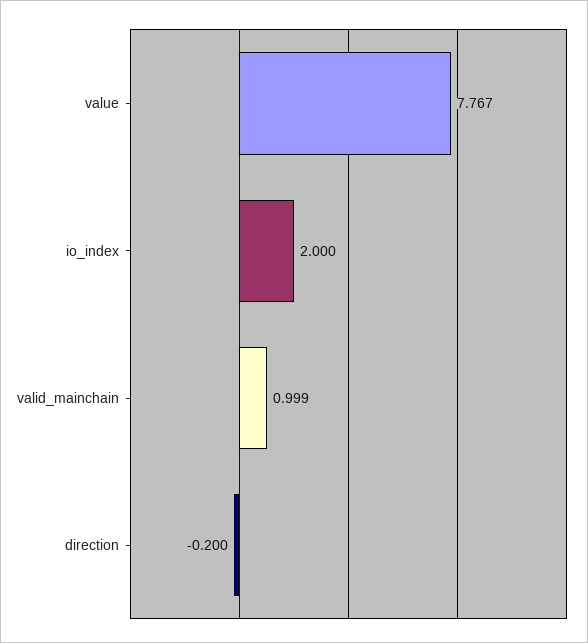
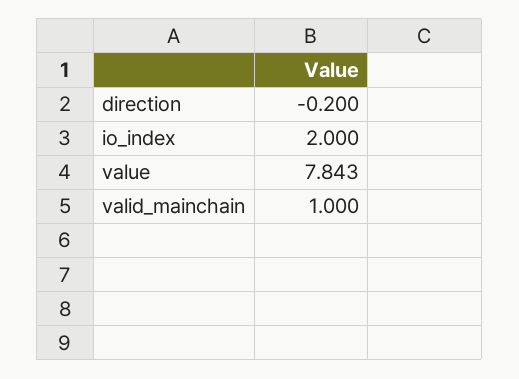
value: 7.767 -> 7.843
valid_mainchain: 0.999 -> 1

